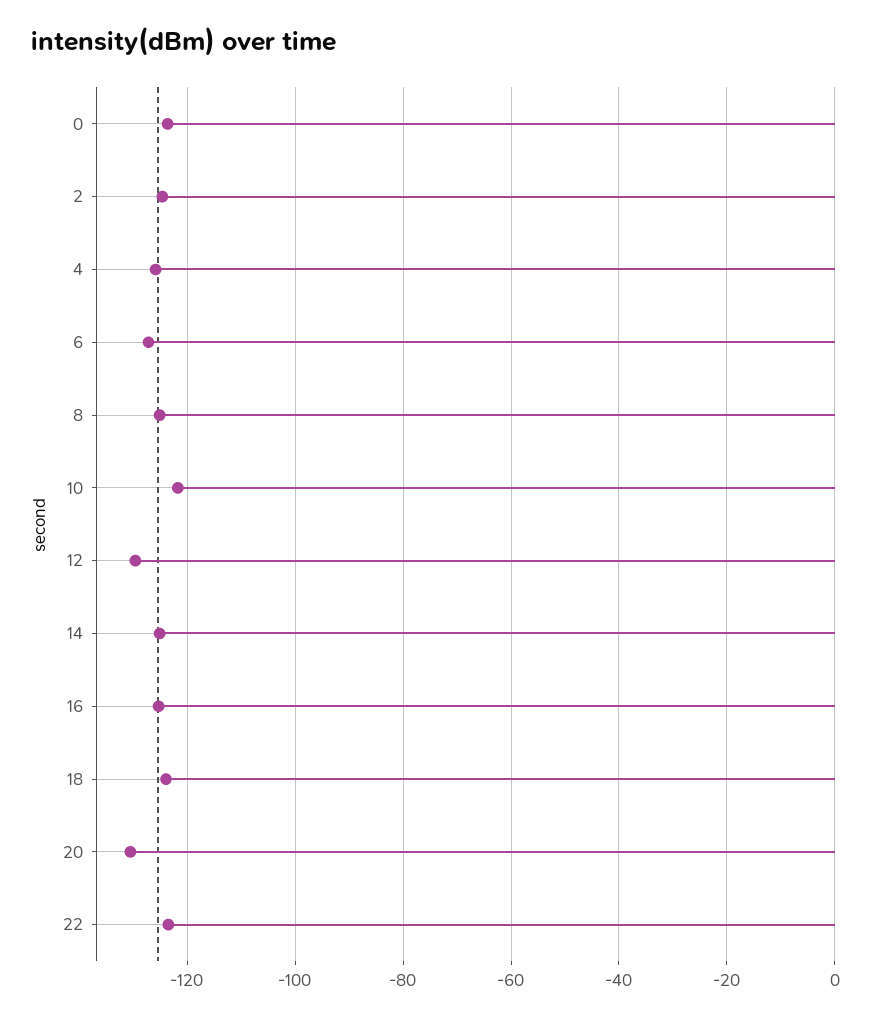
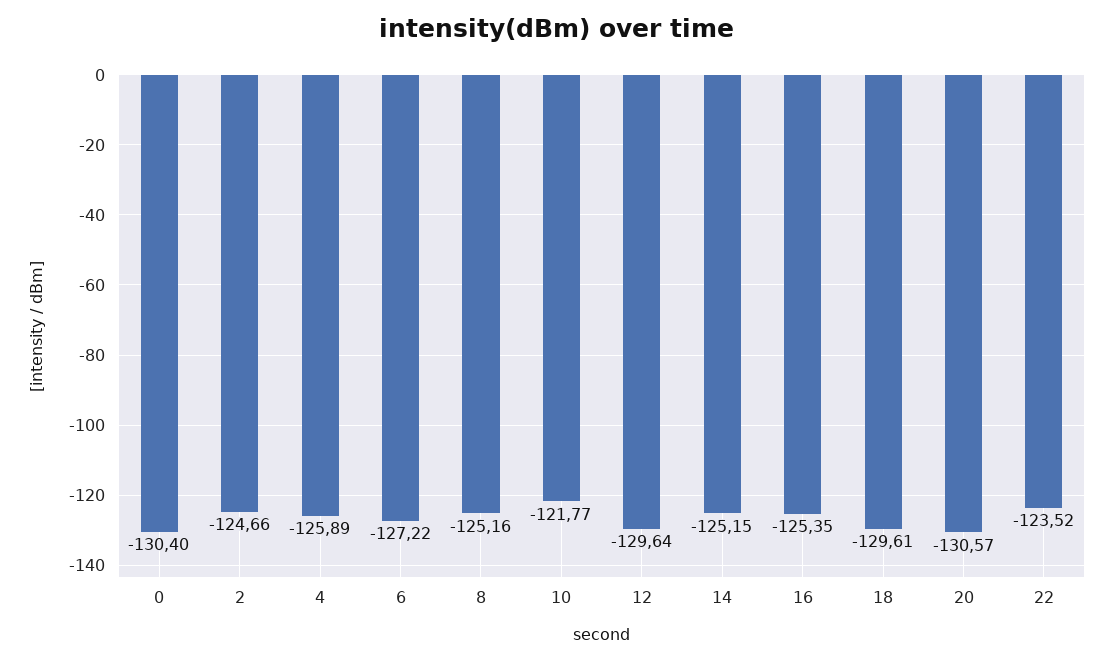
0: -124 -> -130.4
18: -124 -> -129.61

